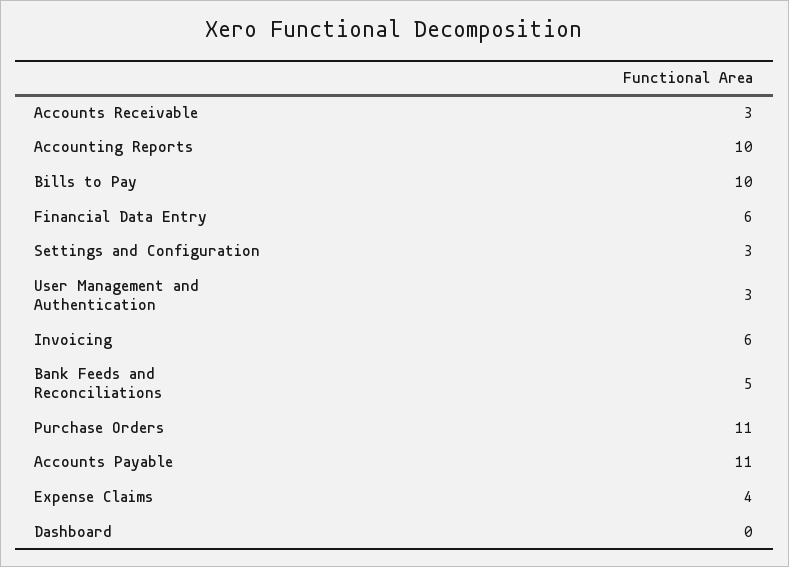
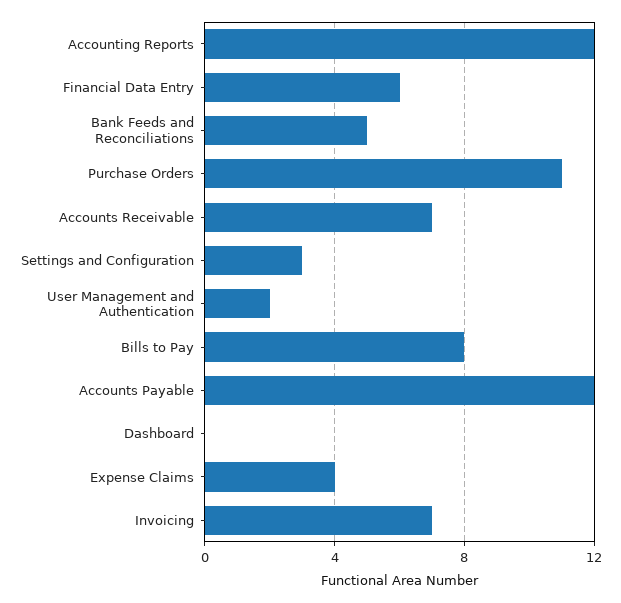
Accounts Receivable: 3 -> 7
Accounting Reports: 10 -> 12
Bills to Pay: 10 -> 8
User Management and Authentication: 3 -> 2
Invoicing: 6 -> 7
Accounts Payable: 11 -> 12

